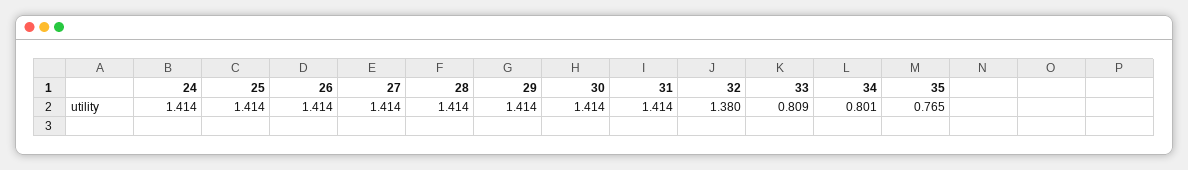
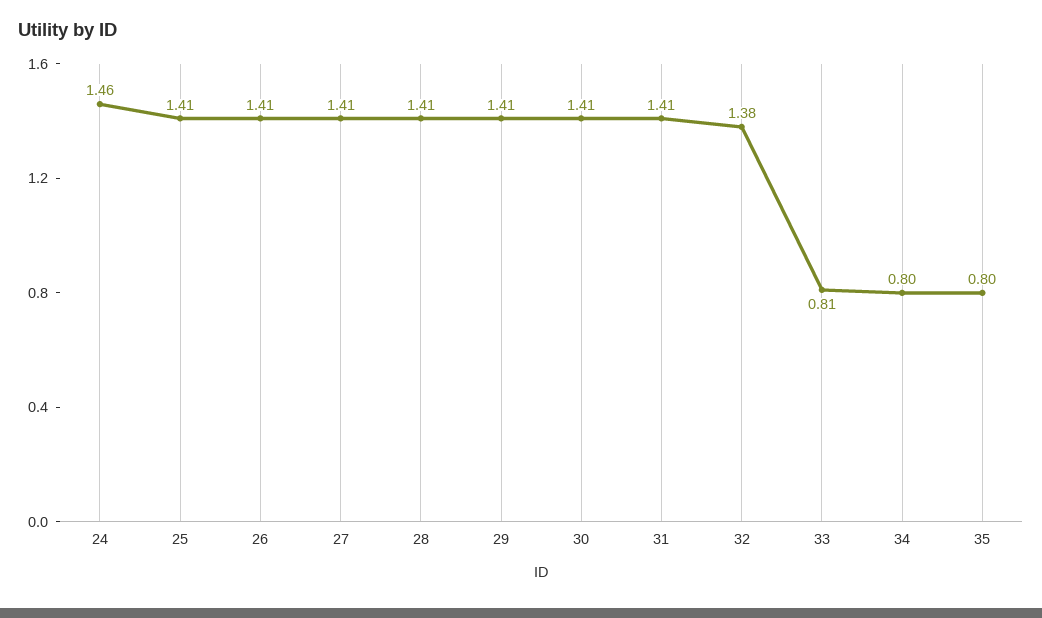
24: 1.414 -> 1.46
35: 0.765 -> 0.8

